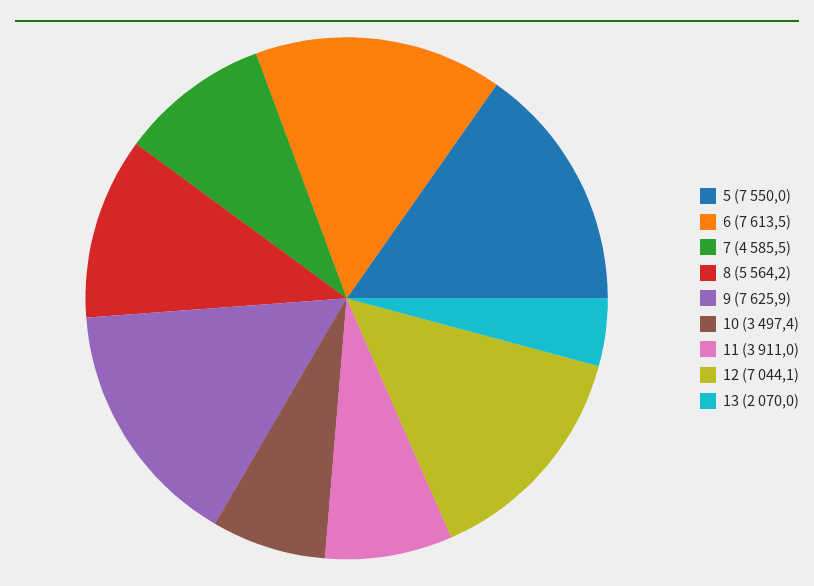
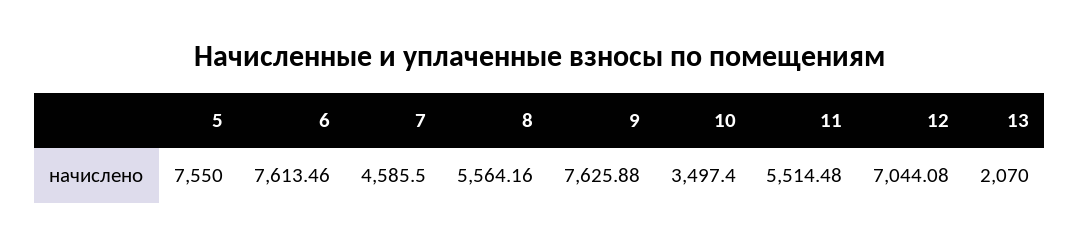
11: 3911 -> 5514.48

